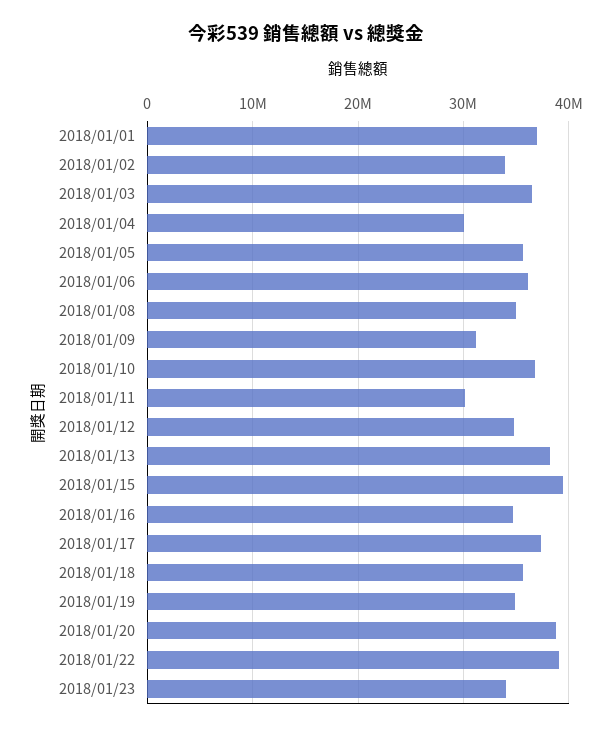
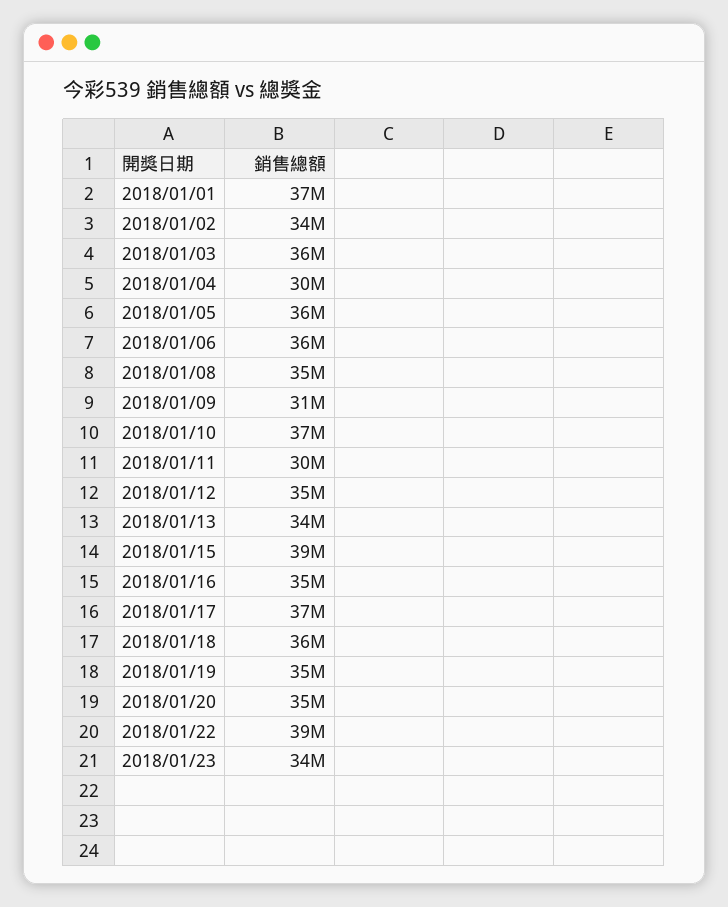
2018/01/13: 38000000 -> 34000000
2018/01/20: 39000000 -> 35000000

